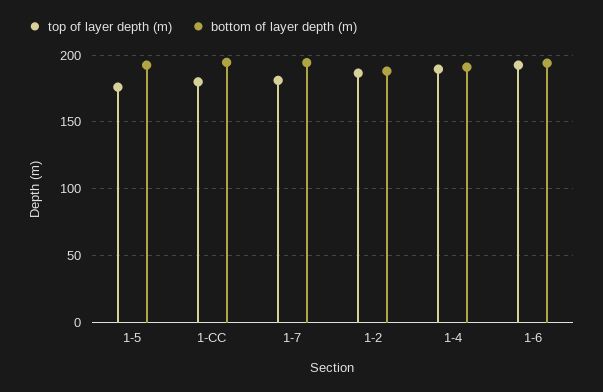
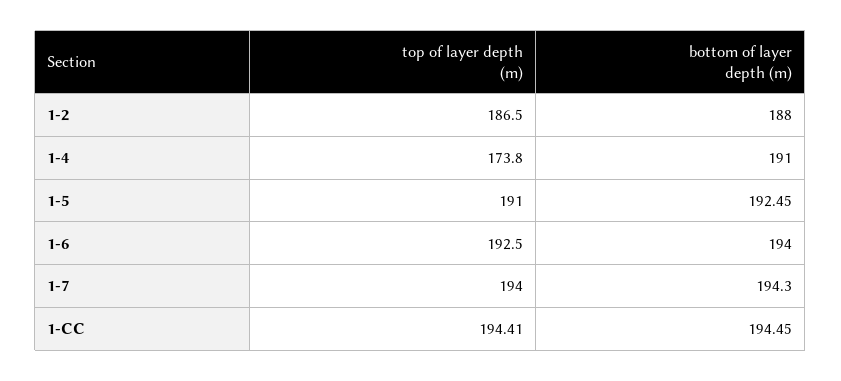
top of layer depth (m), 1-5: 175 -> 191
top of layer depth (m), 1-CC: 180 -> 194.41
top of layer depth (m), 1-7: 180 -> 194
top of layer depth (m), 1-4: 190 -> 173.8

